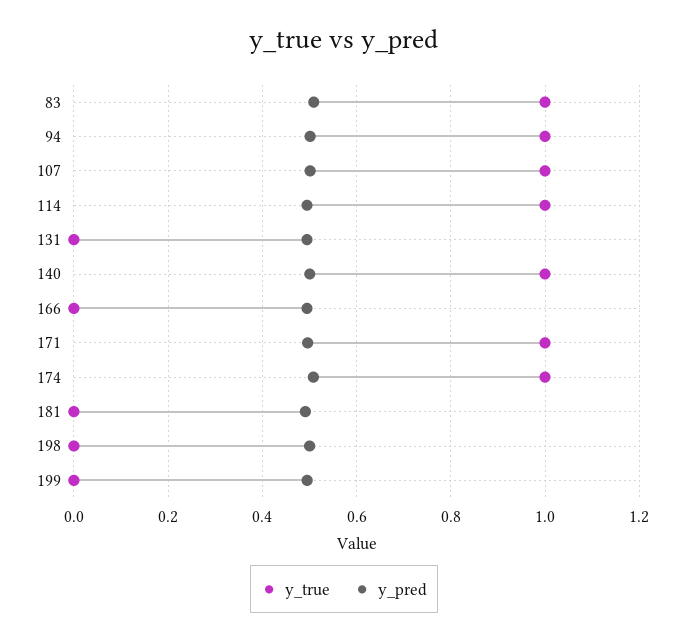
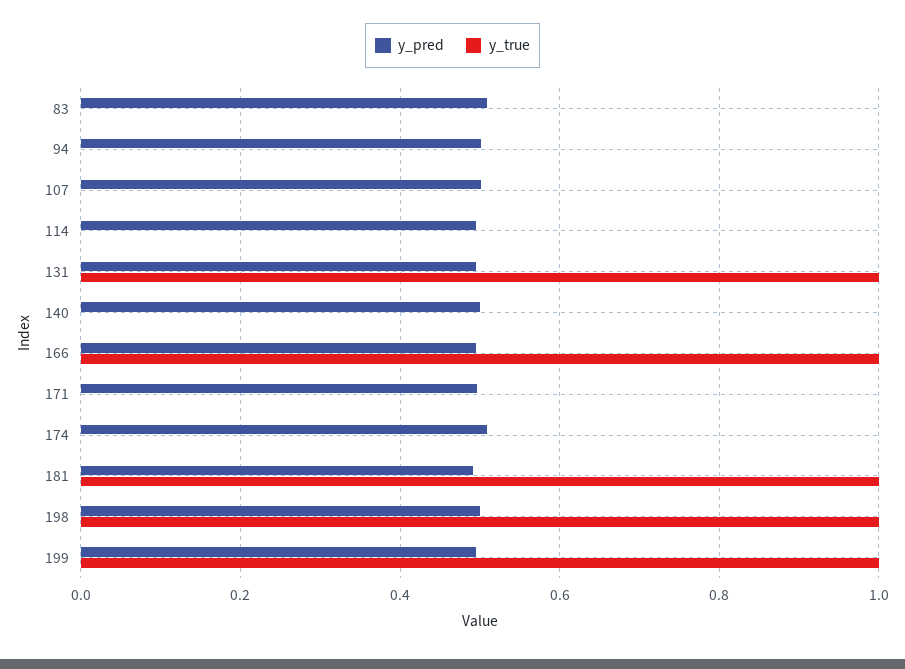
y_true, 83: 1 -> 0
y_true, 94: 1 -> 0
y_true, 107: 1 -> 0
y_true, 114: 1 -> 0
y_true, 131: 0 -> 1
y_true, 140: 1 -> 0
y_true, 166: 0 -> 1
y_true, 171: 1 -> 0
y_true, 174: 1 -> 0
y_true, 181: 0 -> 1
y_true, 198: 0 -> 1
y_true, 199: 0 -> 1

